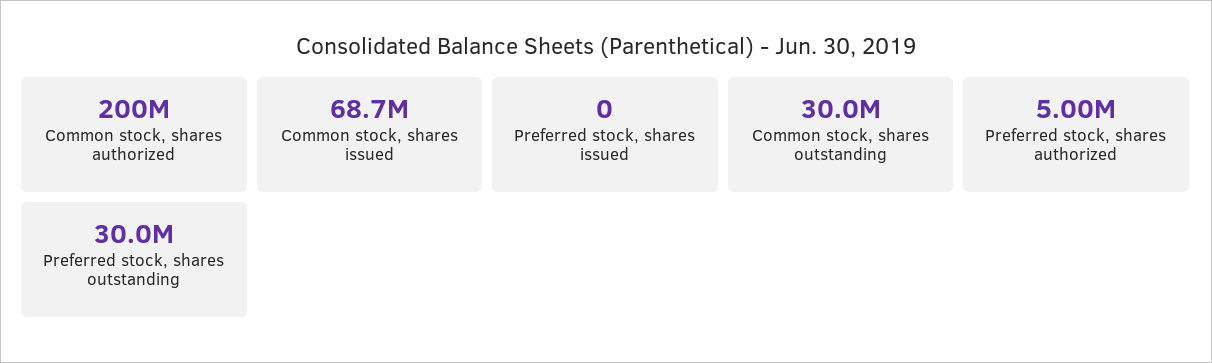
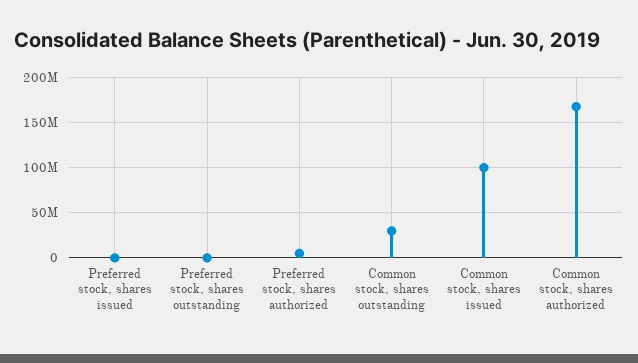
Common stock, shares authorized: 200000000 -> 170000000
Common stock, shares issued: 68700000 -> 100000000
Preferred stock, shares outstanding: 30000000 -> 0

